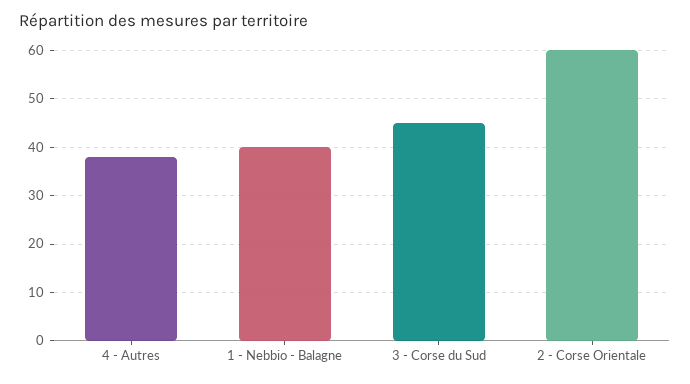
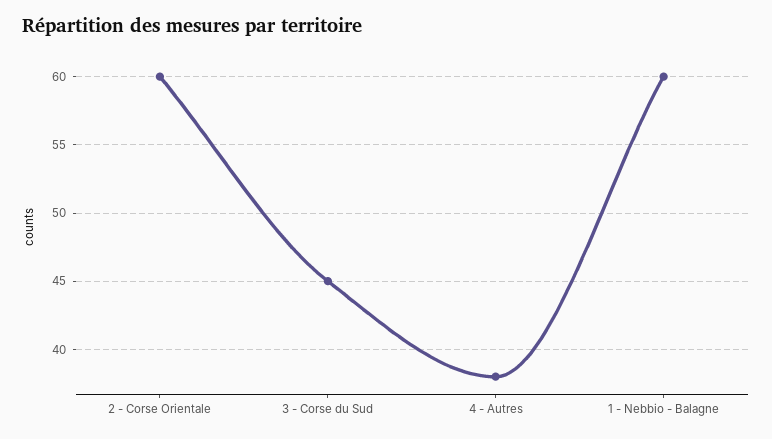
1 - Nebbio - Balagne: 40 -> 60

